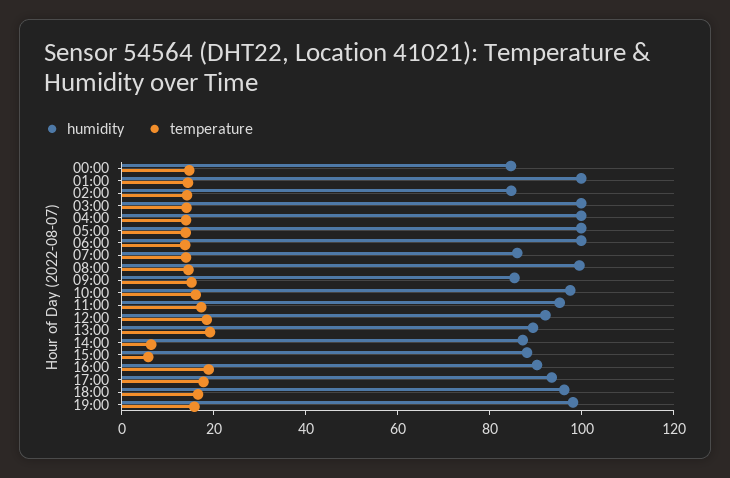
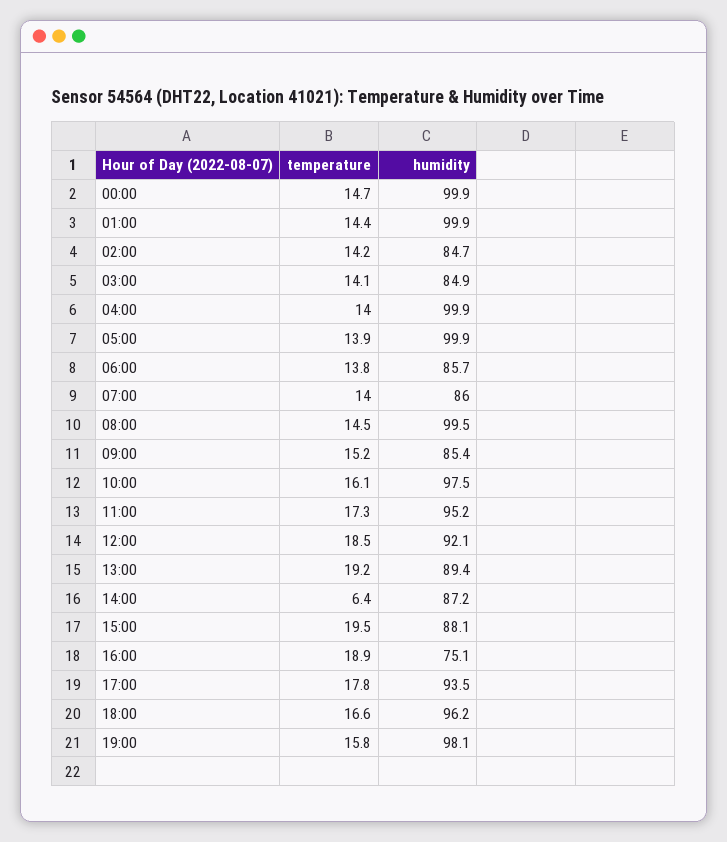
humidity, 00:00: 85 -> 99.9
humidity, 03:00: 100 -> 84.9
humidity, 06:00: 100 -> 85.7
temperature, 15:00: 5 -> 19.5
humidity, 16:00: 90 -> 75.1

